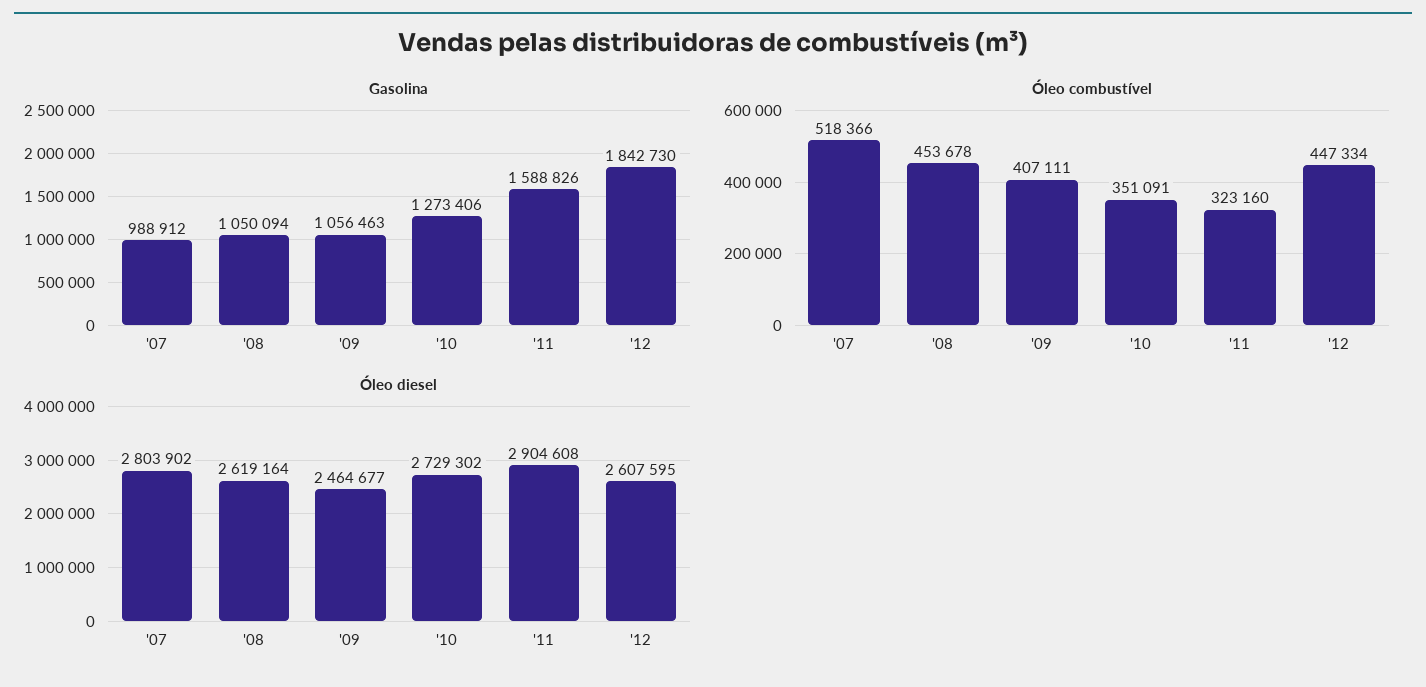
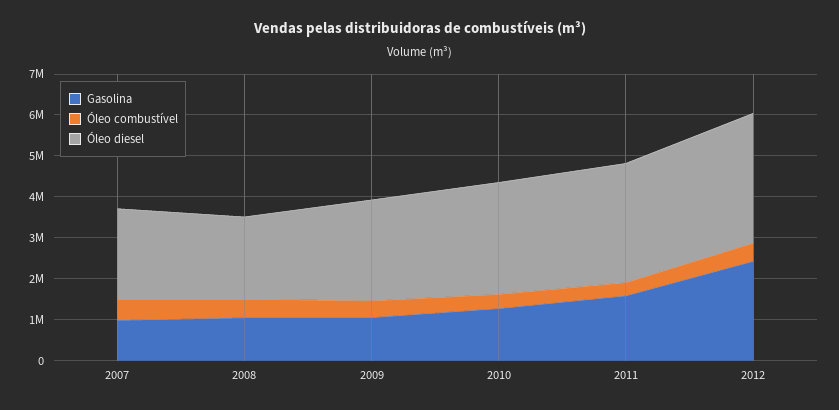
Gasolina, '12: 1842730 -> 2400000
Óleo diesel, '07: 2803902 -> 2200000
Óleo diesel, '08: 2619164 -> 2000000
Óleo diesel, '12: 2607595 -> 3200000

